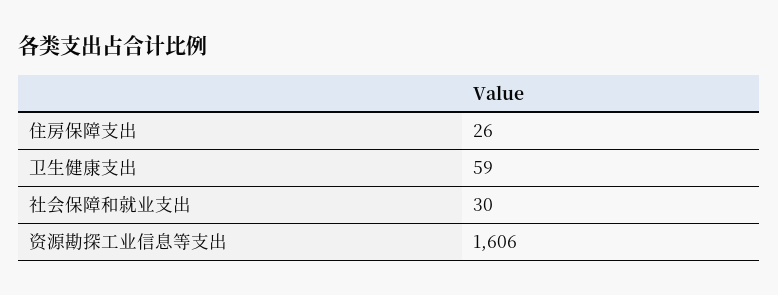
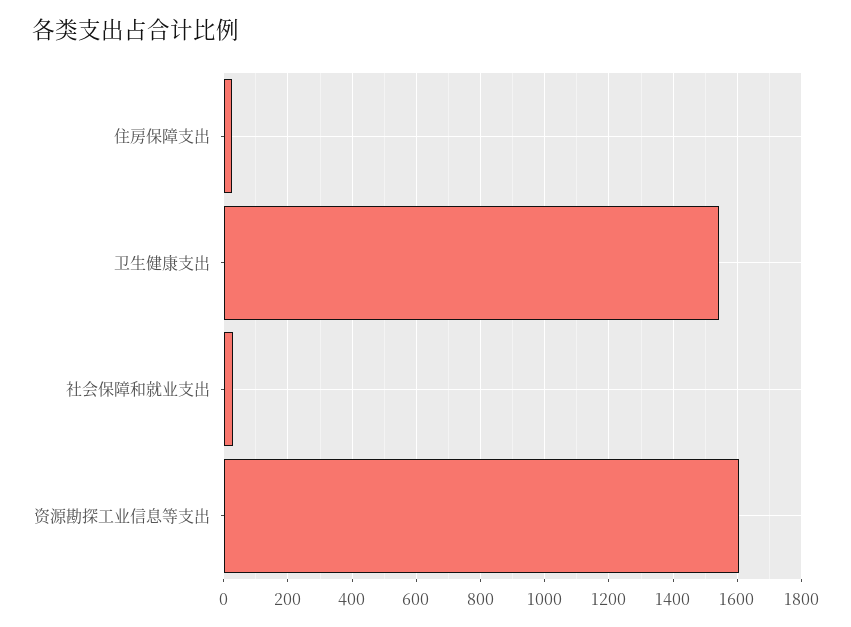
卫生健康支出: 59 -> 1540

